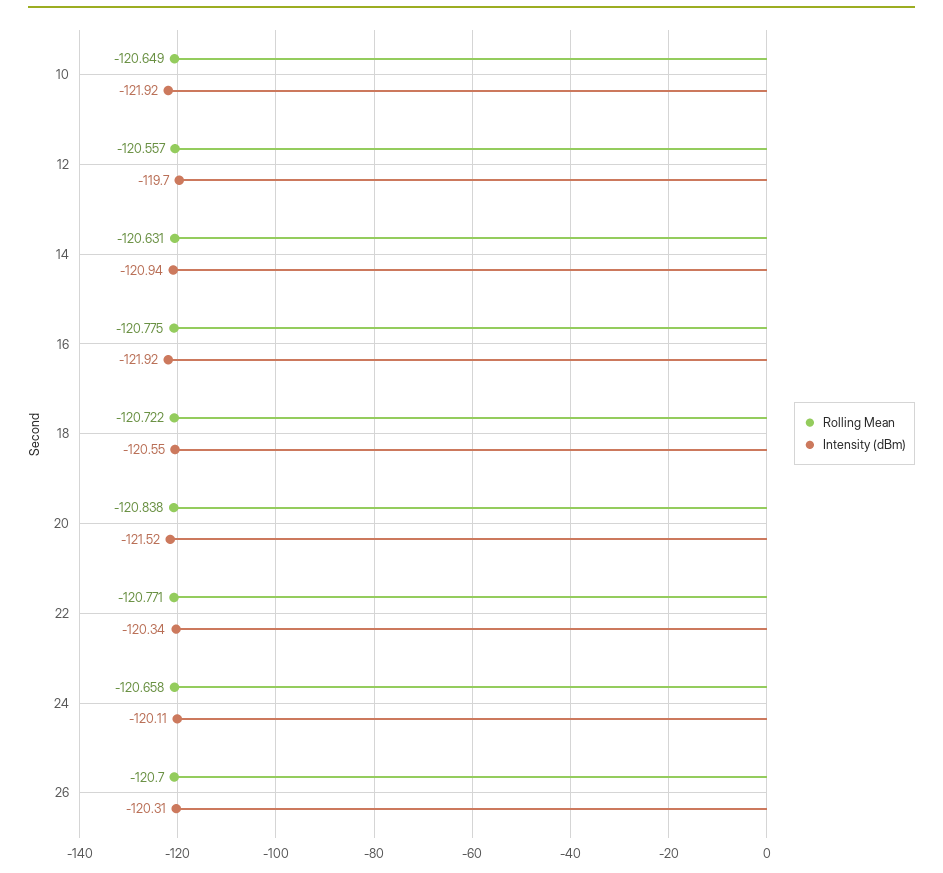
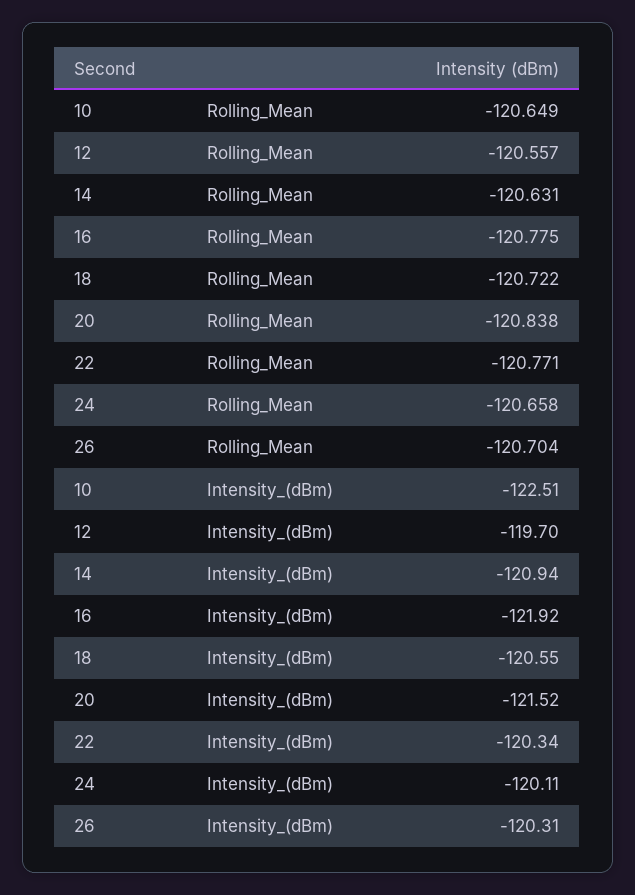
Intensity (dBm), 10: -121.92 -> -122.51
Rolling Mean, 26: -120.7 -> -120.704

